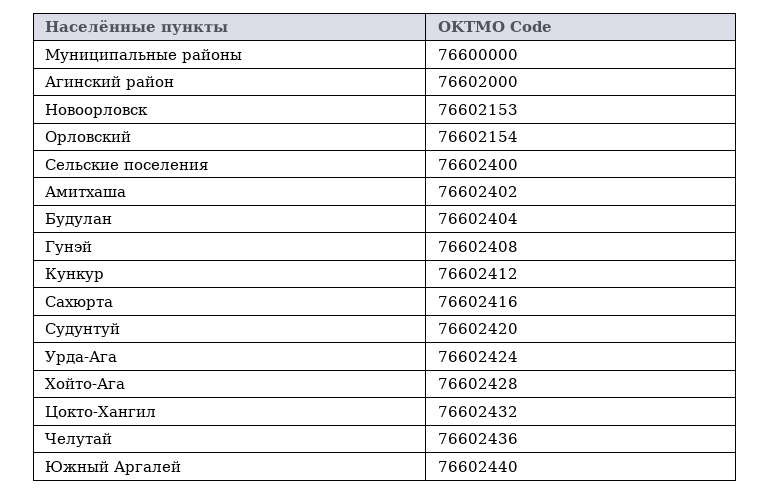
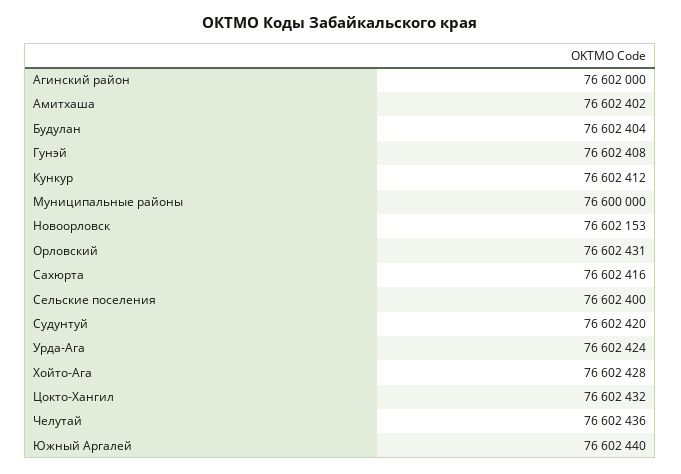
Орловский: 76602154 -> 76602431

